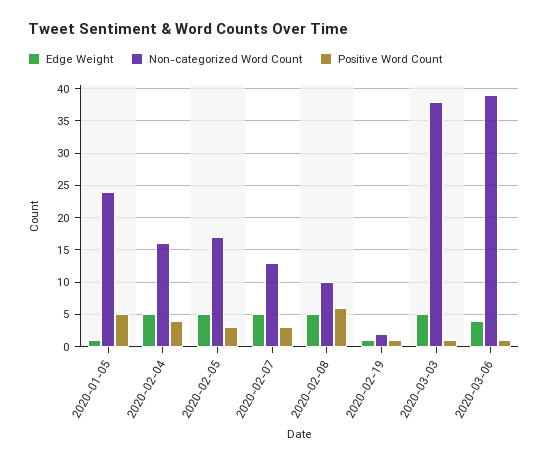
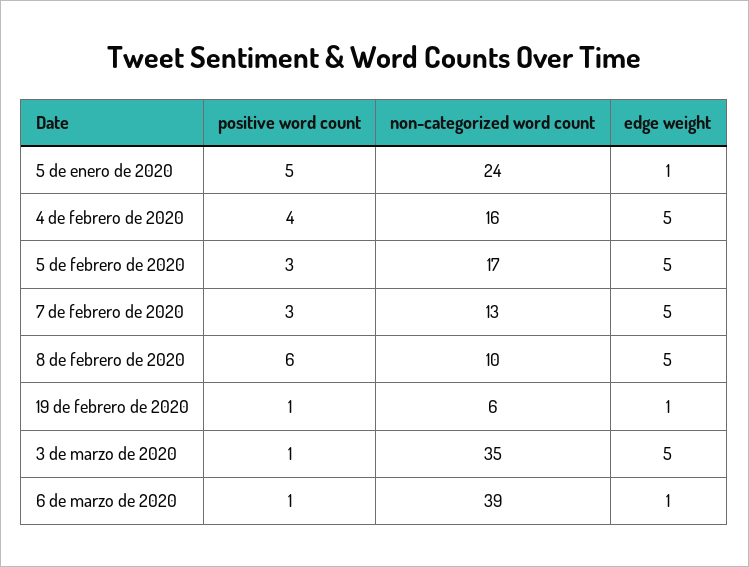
Non-categorized Word Count, 2020-02-19: 2 -> 6
Non-categorized Word Count, 2020-03-03: 38 -> 35
Edge Weight, 2020-03-06: 4 -> 1

